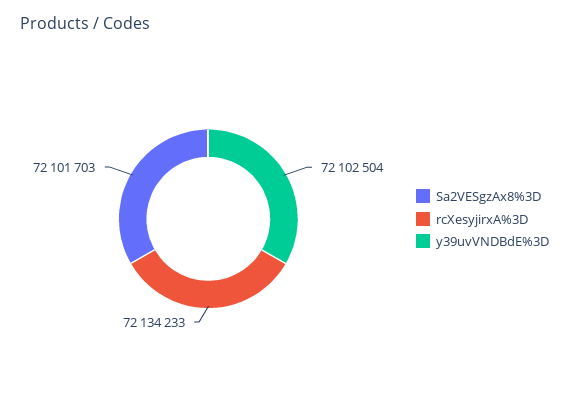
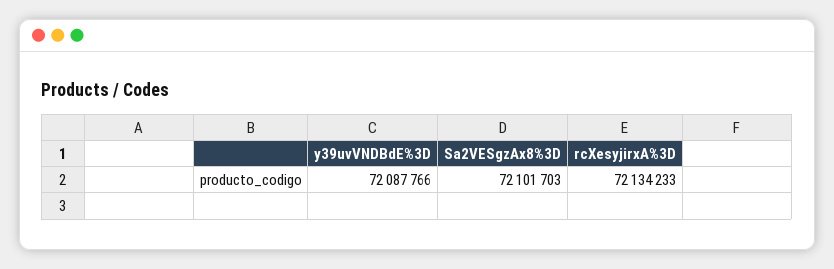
y39uvVNDBdE%3D: 72102504 -> 72087766

